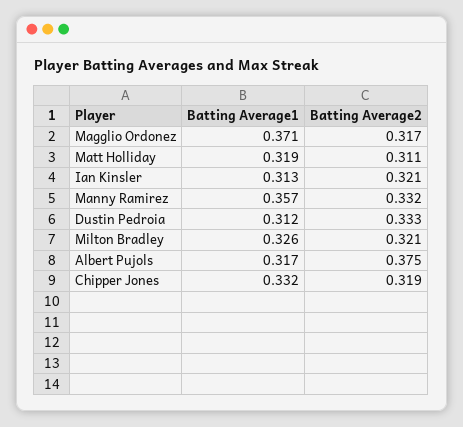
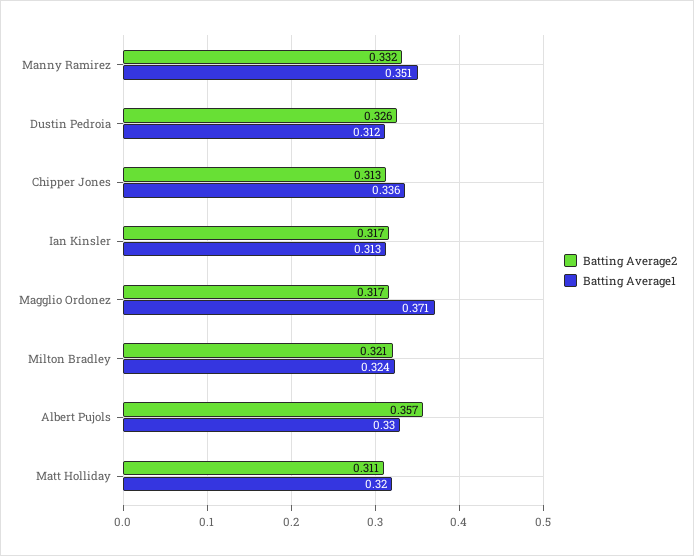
Batting Average1, Matt Holliday: 0.319 -> 0.32
Batting Average2, Ian Kinsler: 0.321 -> 0.317
Batting Average1, Manny Ramirez: 0.357 -> 0.351
Batting Average2, Dustin Pedroia: 0.333 -> 0.326
Batting Average1, Milton Bradley: 0.326 -> 0.324
Batting Average1, Albert Pujols: 0.317 -> 0.33
Batting Average2, Albert Pujols: 0.375 -> 0.357
Batting Average1, Chipper Jones: 0.332 -> 0.336
Batting Average2, Chipper Jones: 0.319 -> 0.313

